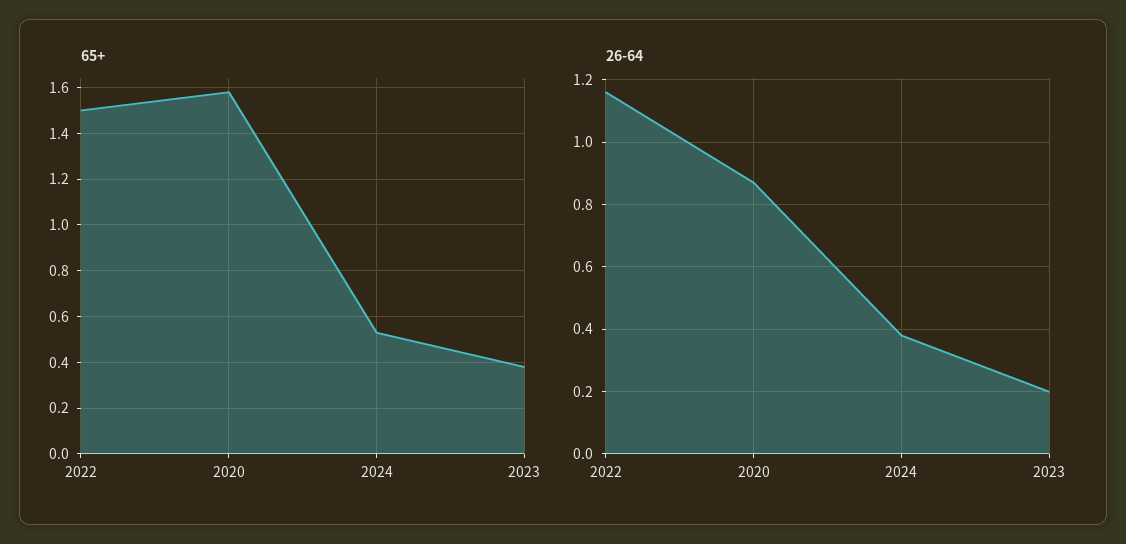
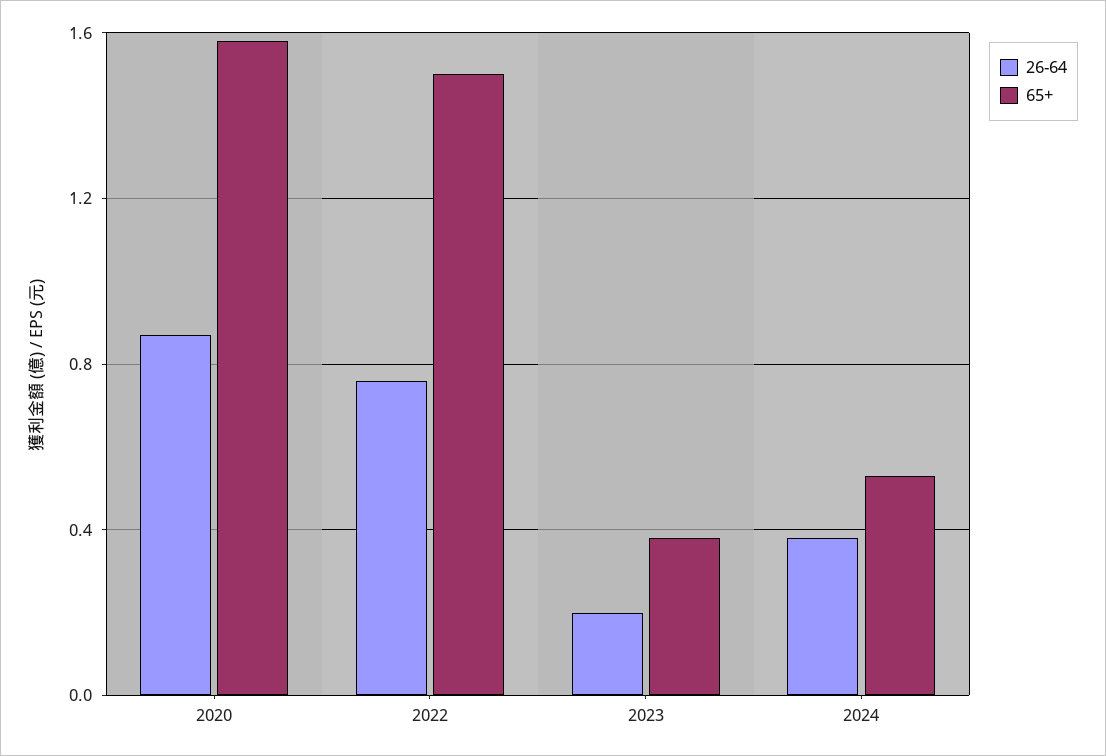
26-64, 2022: 1.15 -> 0.75

